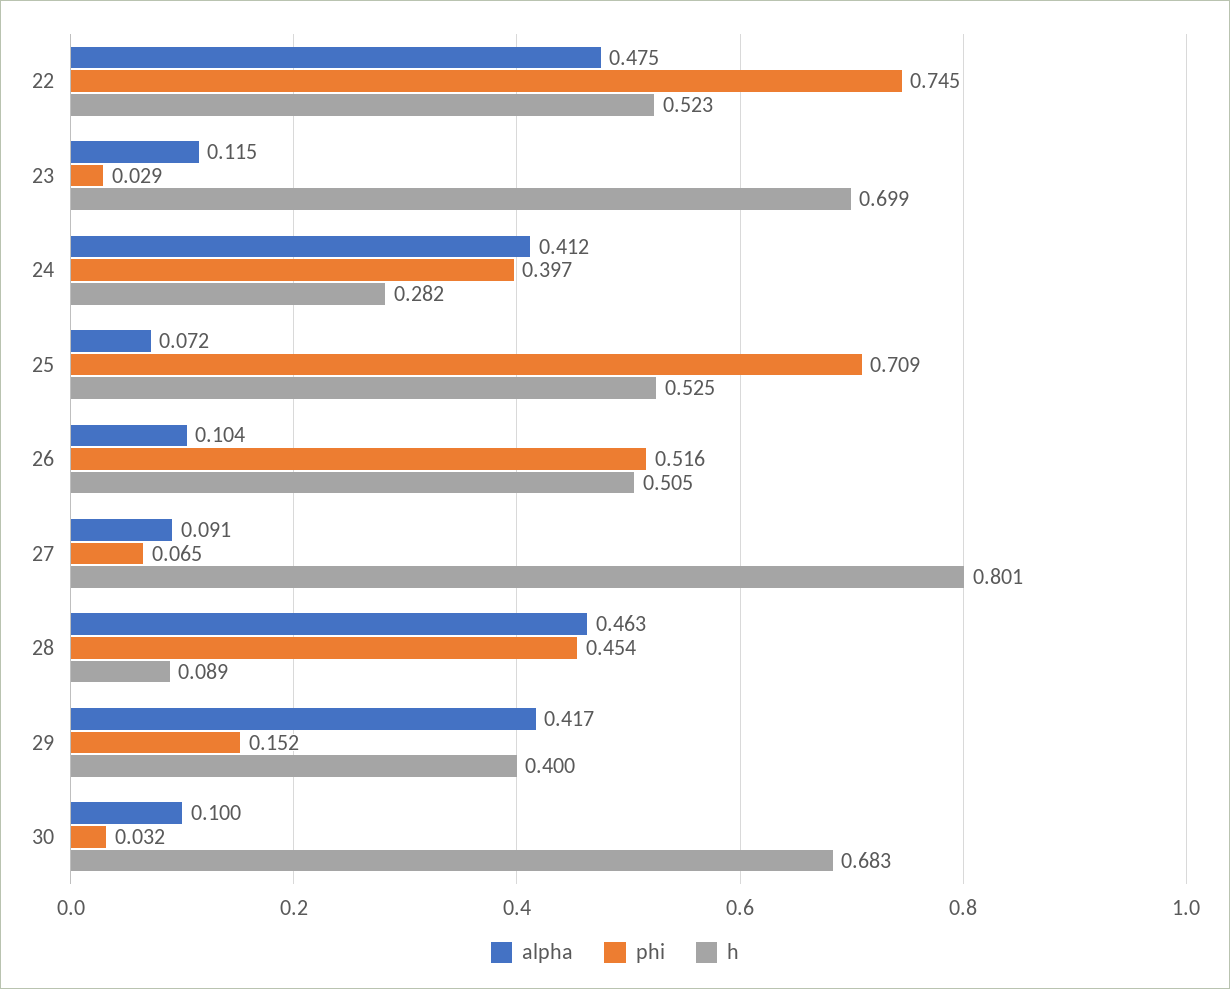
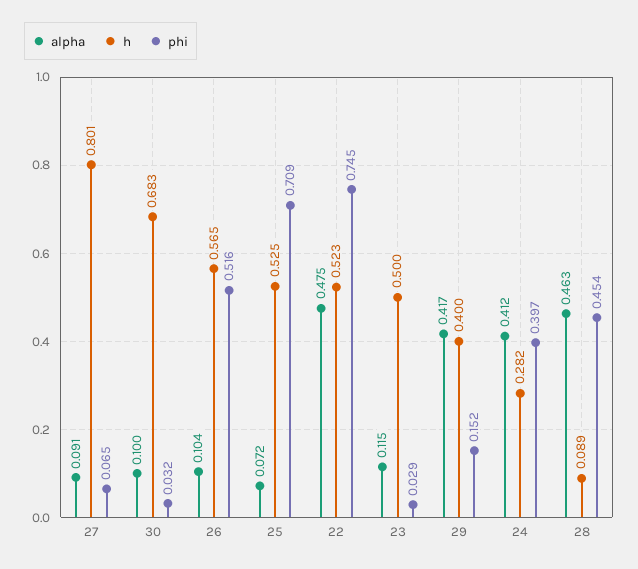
h, 23: 0.699 -> 0.5
h, 26: 0.505 -> 0.565

